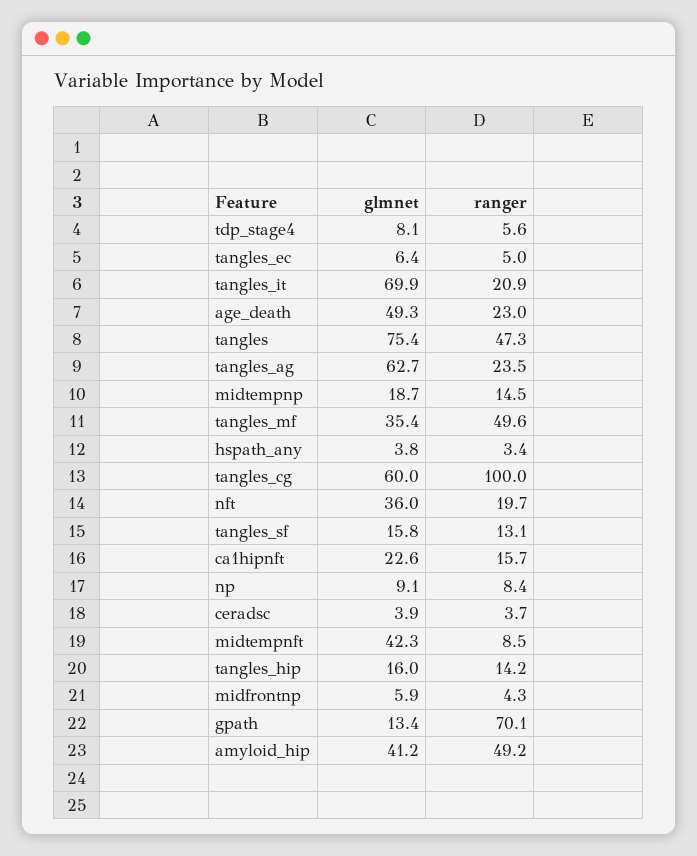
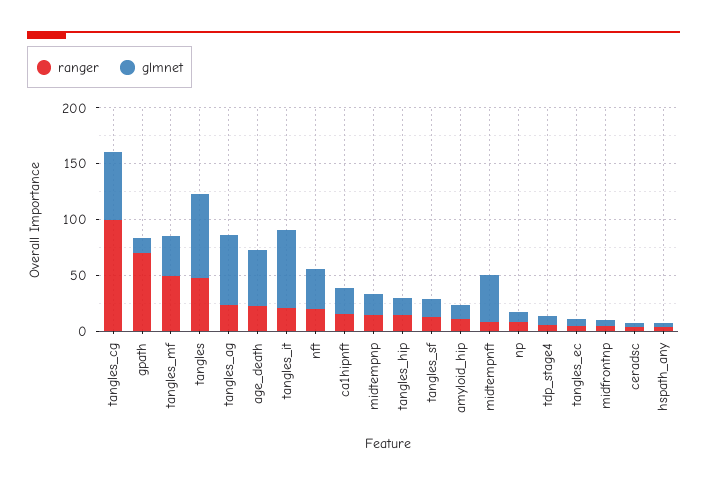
glmnet, amyloid_hip: 41.2 -> 10
ranger, amyloid_hip: 49.2 -> 10

